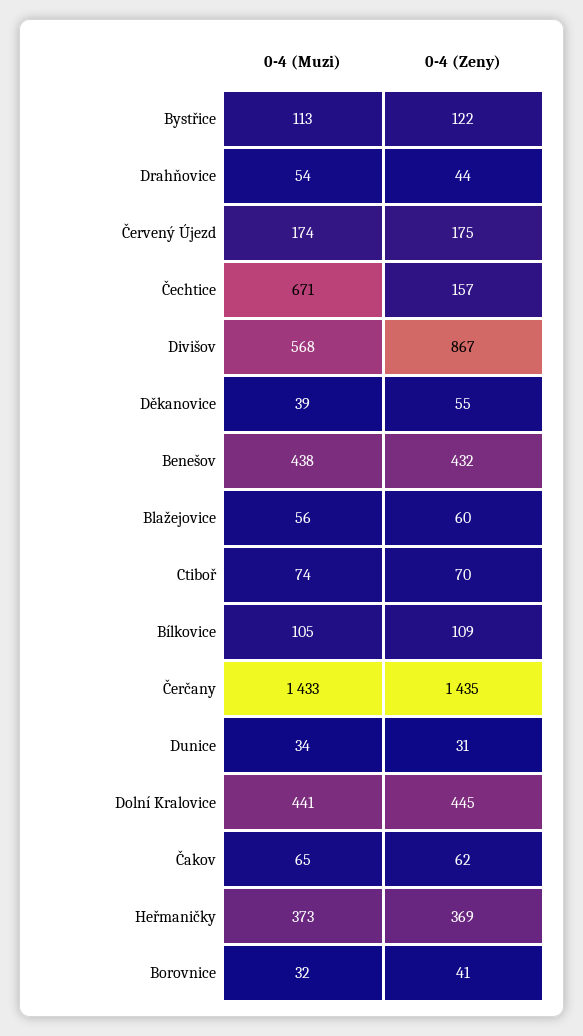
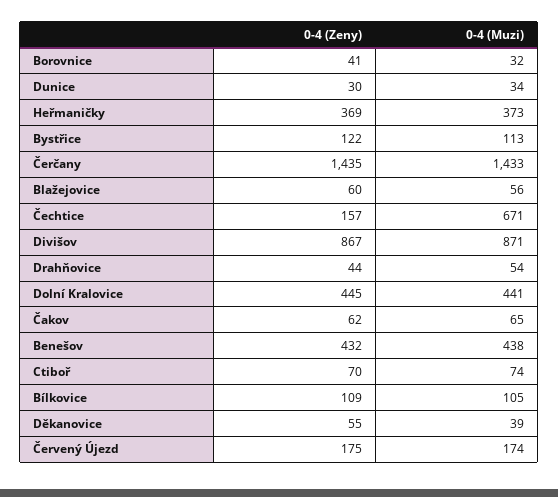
0-4 (Muzi), Divišov: 568 -> 871
0-4 (Zeny), Dunice: 31 -> 30

